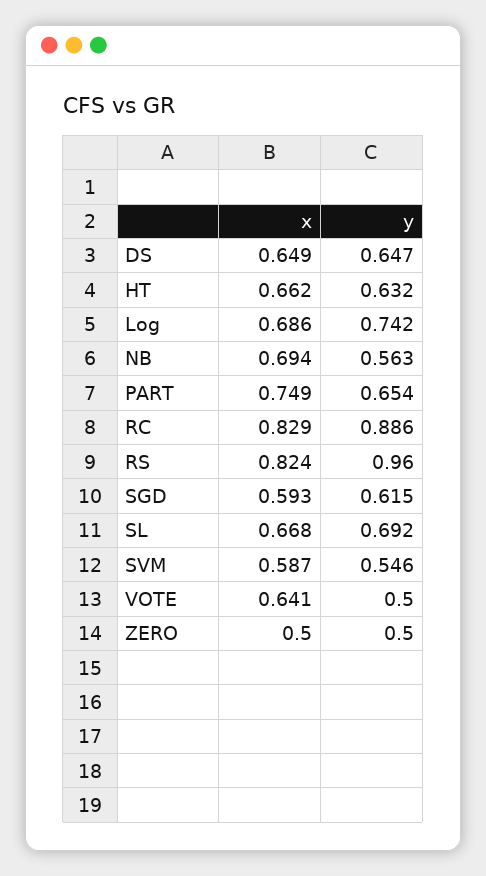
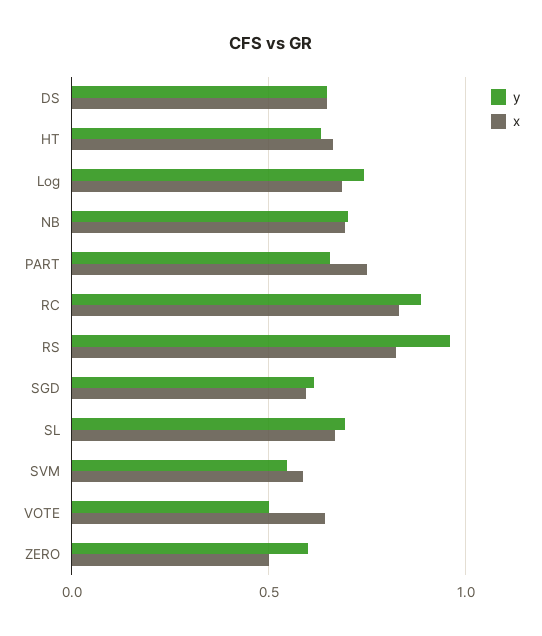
y, NB: 0.563 -> 0.7
y, ZERO: 0.5 -> 0.6

